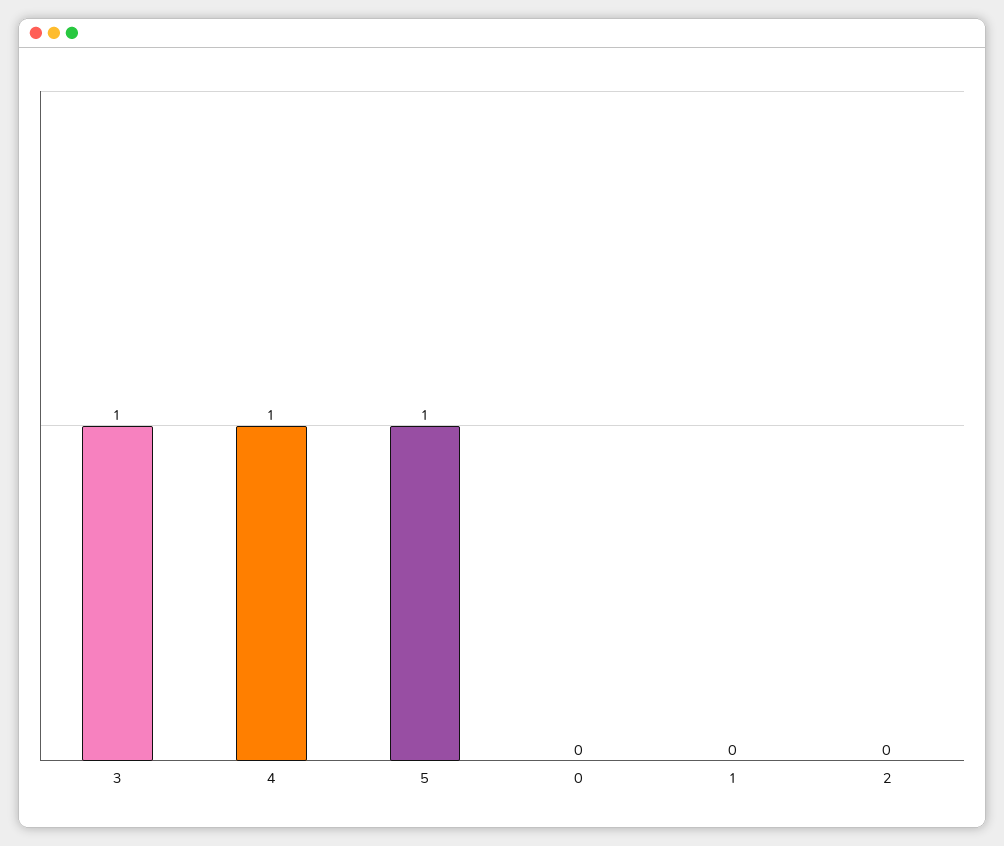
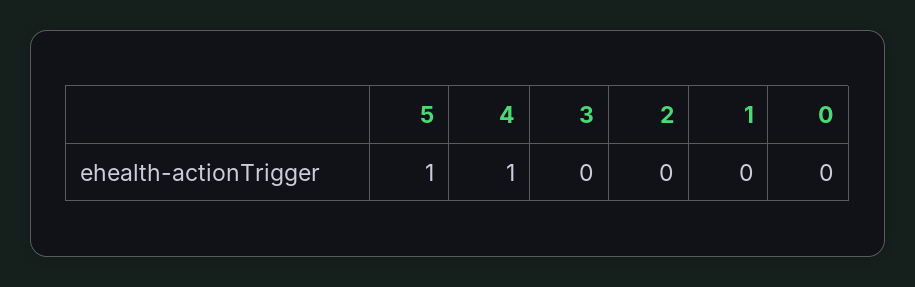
3: 1 -> 0

